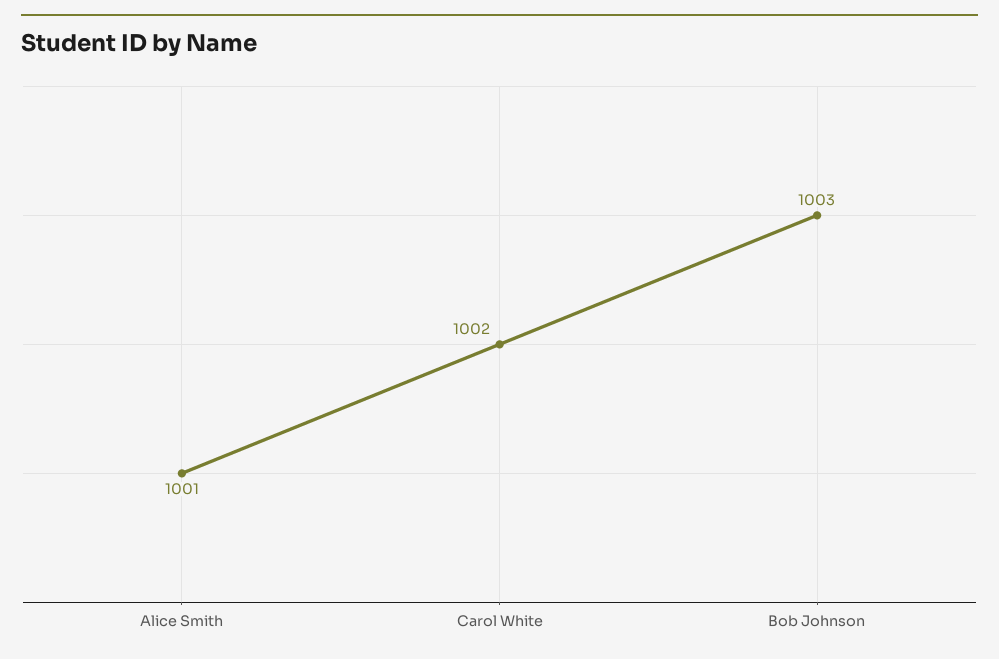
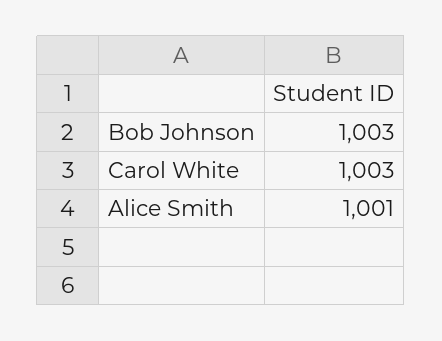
Carol White: 1002 -> 1003

